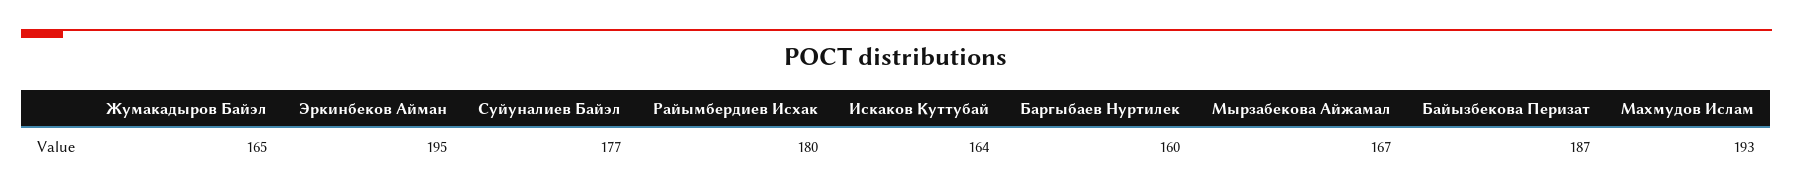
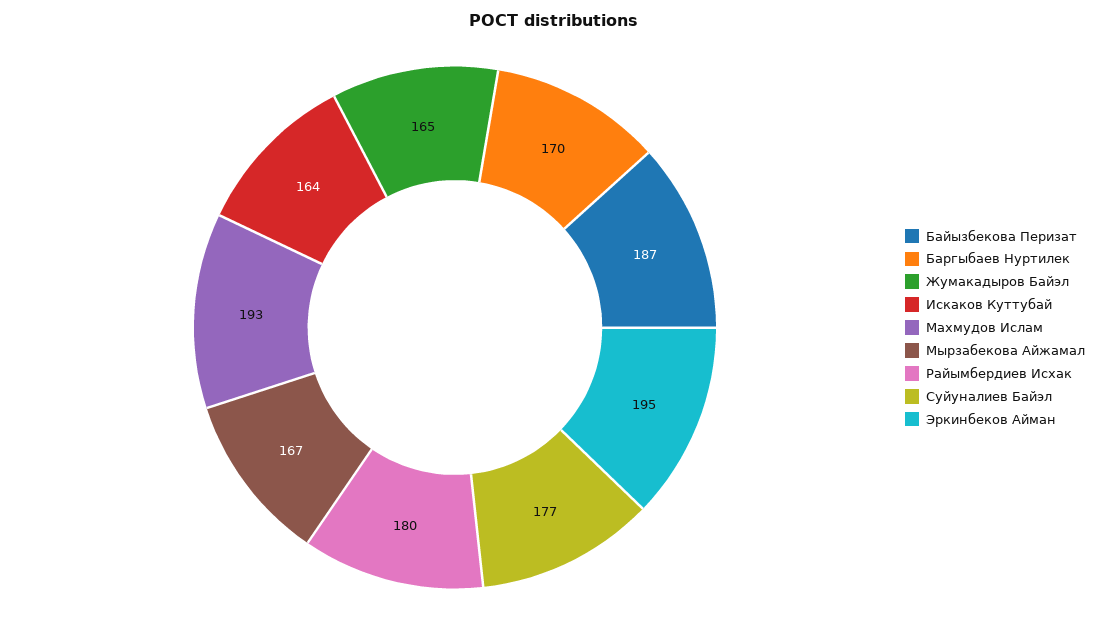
Баргыбаев Нуртилек: 160 -> 170

